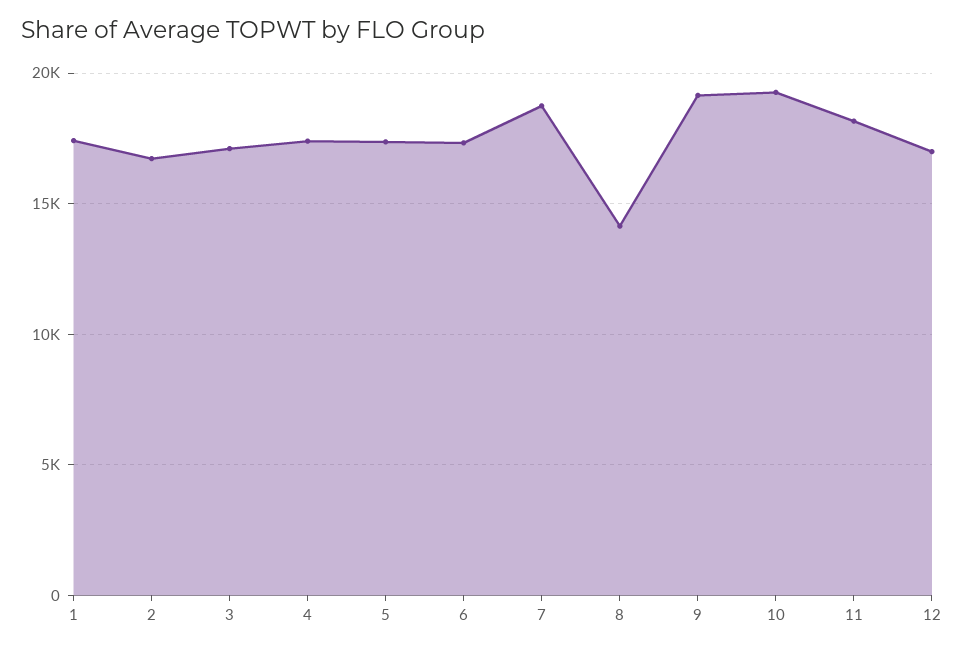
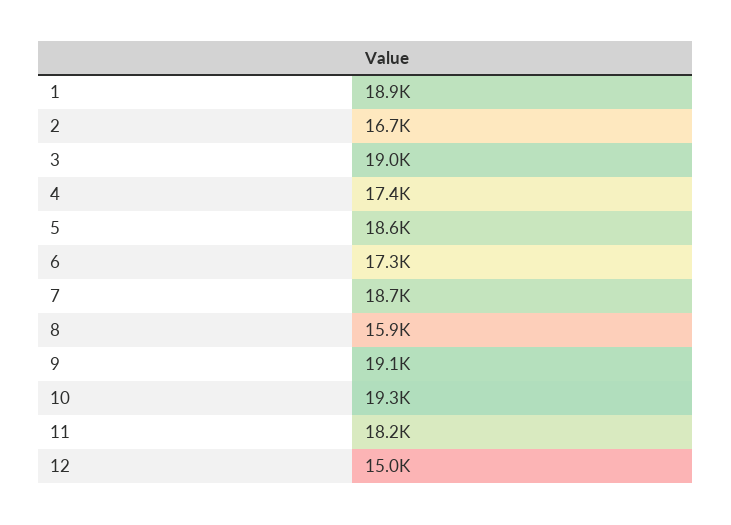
1: 17500 -> 18900
3: 17000 -> 19000
5: 17500 -> 18600
8: 14000 -> 15900
12: 17000 -> 15000

